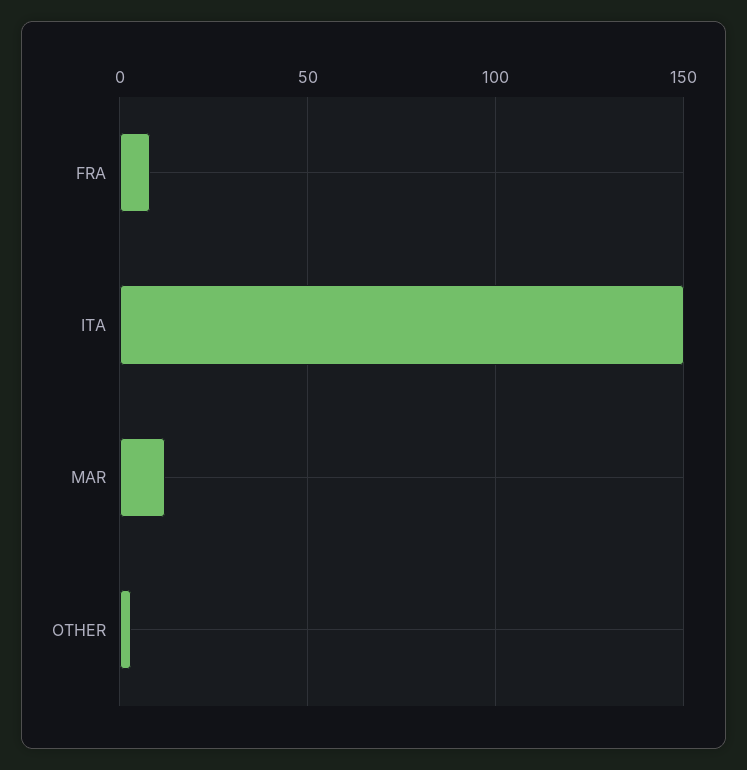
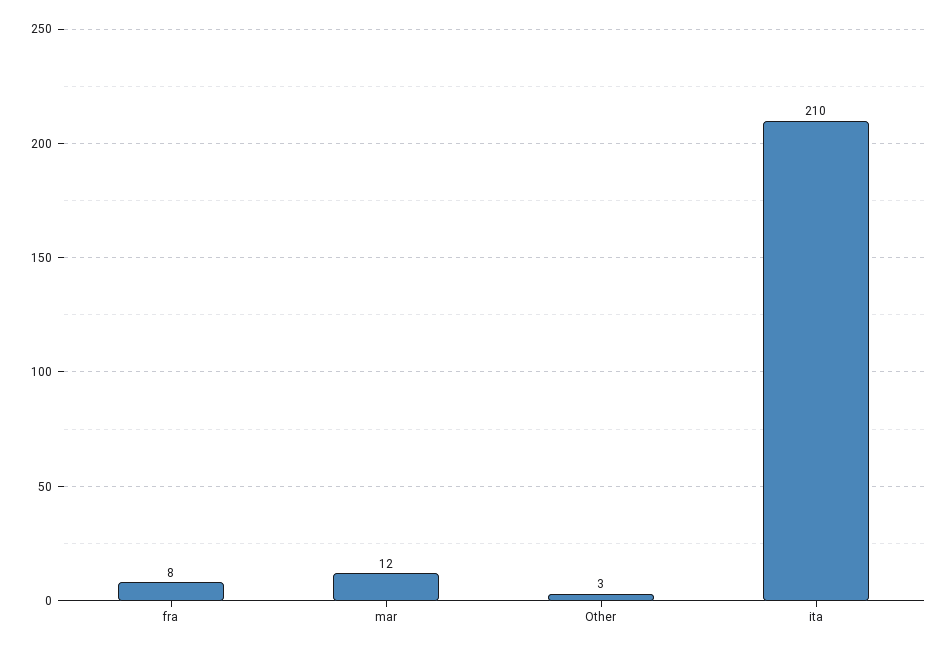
ITA: 150 -> 210

